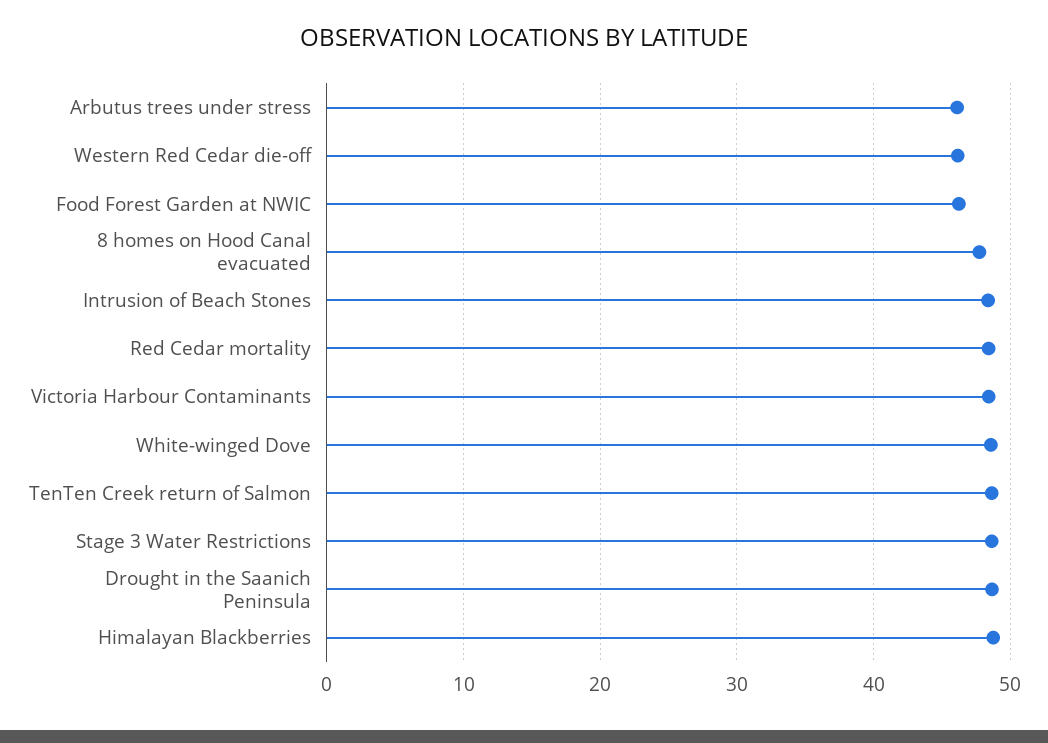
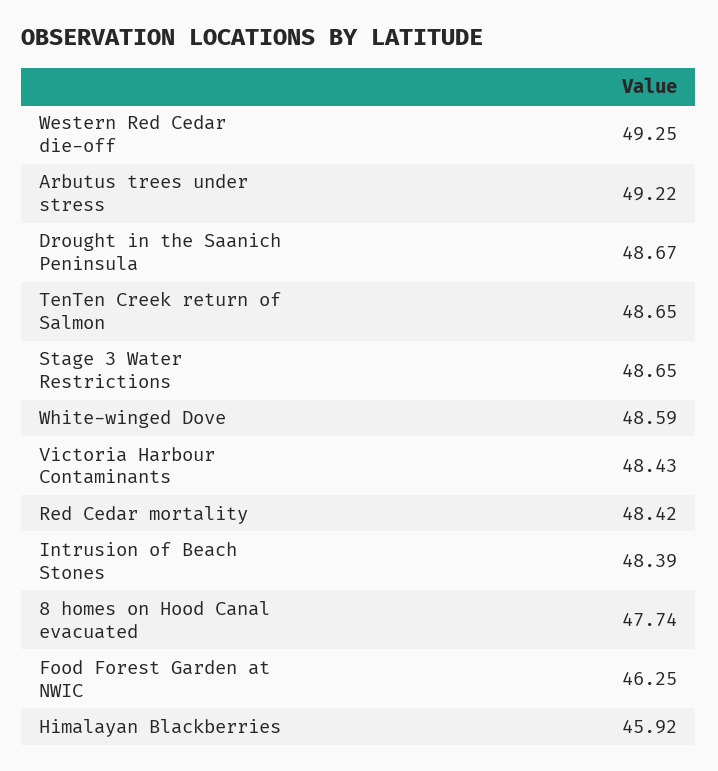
Arbutus trees under stress: 46 -> 49.22
Western Red Cedar die-off: 46 -> 49.25
Himalayan Blackberries: 49 -> 45.92

